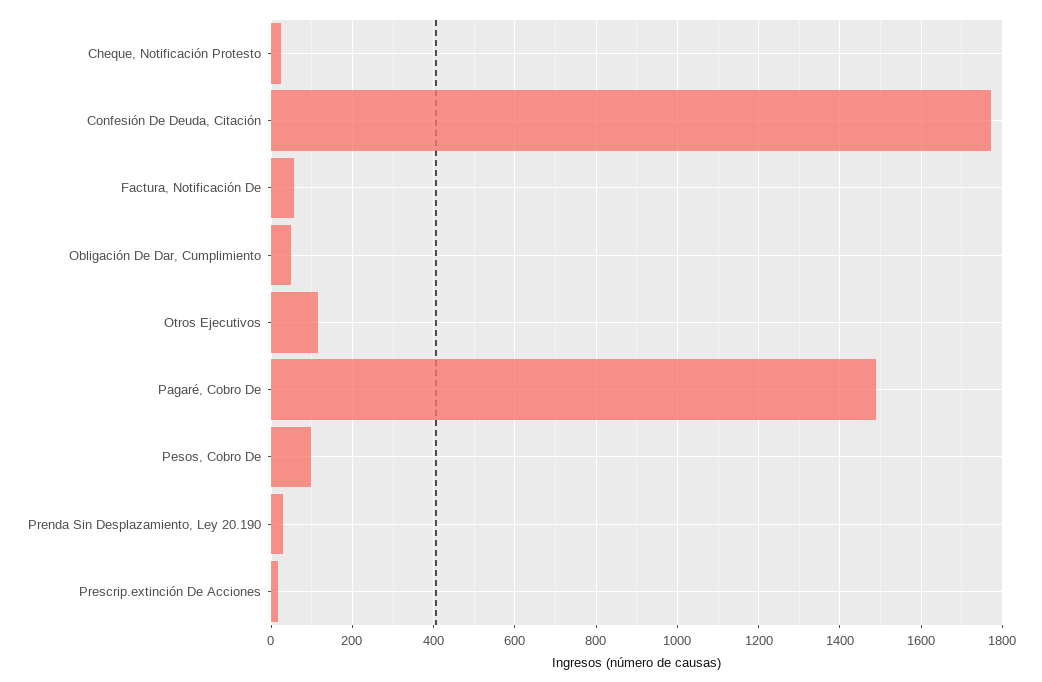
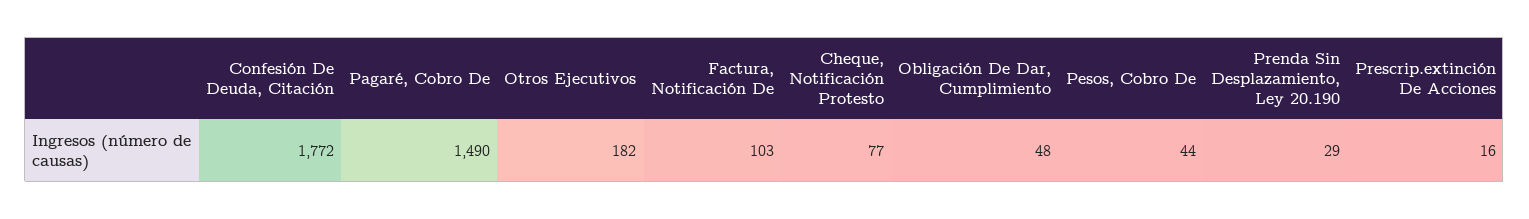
Cheque, Notificación Protesto: 20 -> 77
Factura, Notificación De: 60 -> 103
Otros Ejecutivos: 120 -> 182
Pesos, Cobro De: 100 -> 44

